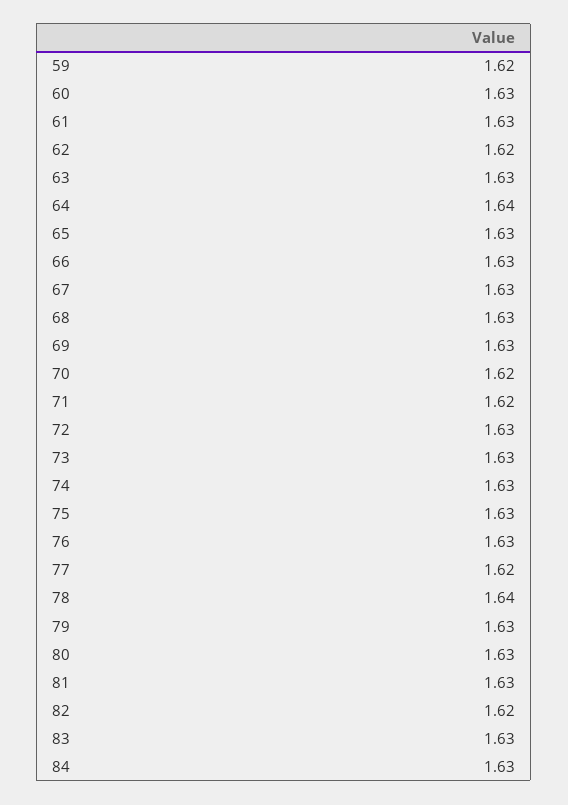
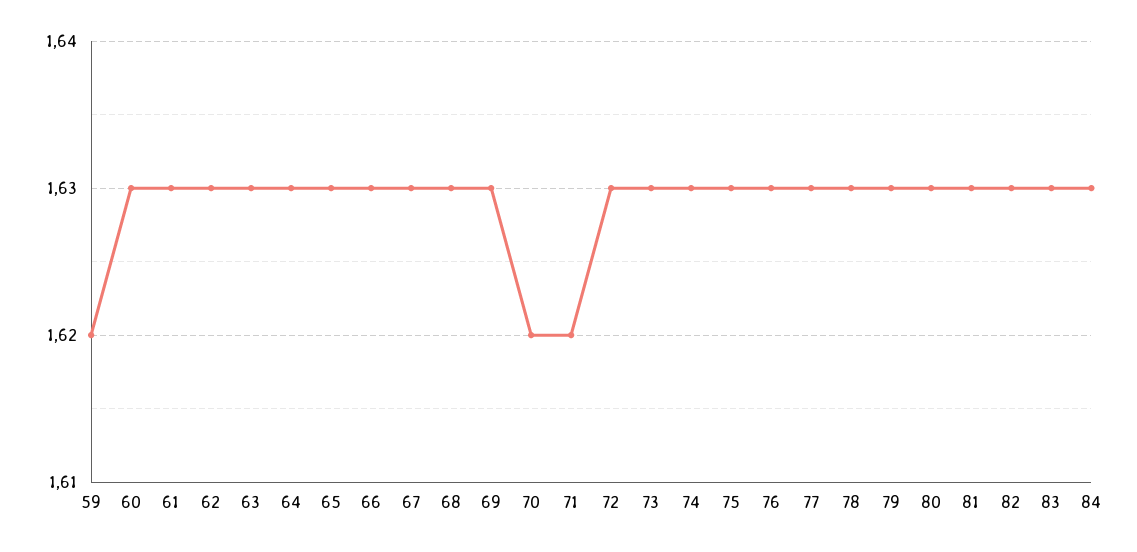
62: 1.62 -> 1.63
64: 1.64 -> 1.63
77: 1.62 -> 1.63
78: 1.64 -> 1.63
82: 1.62 -> 1.63

